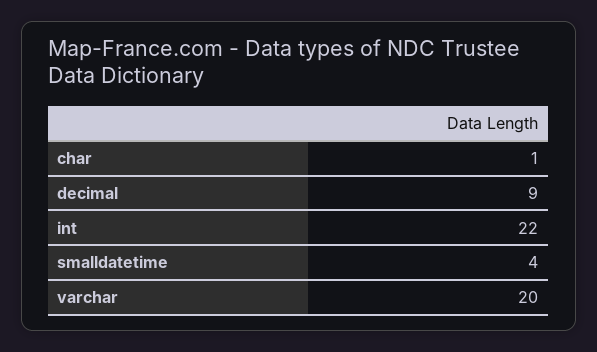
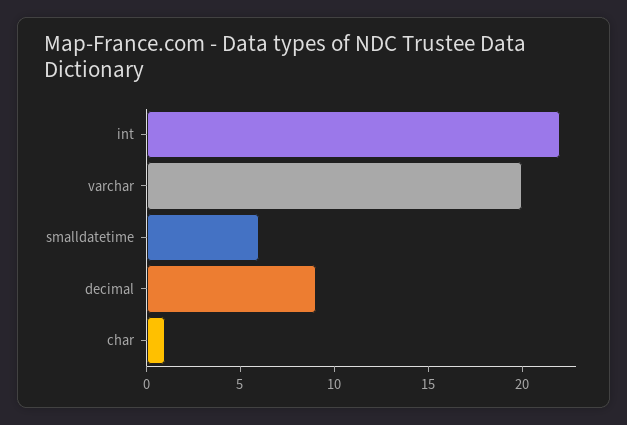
smalldatetime: 4 -> 6

